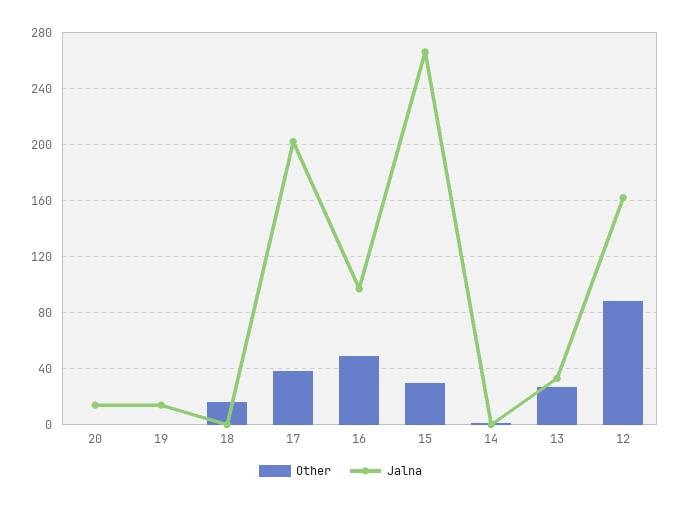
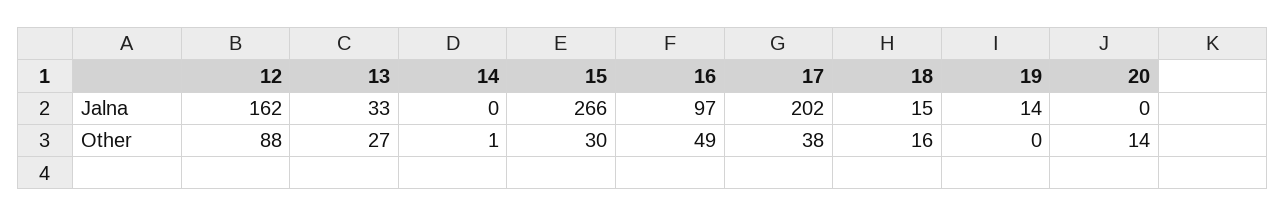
Other, 20: 0 -> 14
Jalna, 20: 15 -> 0
Jalna, 18: 0 -> 15

